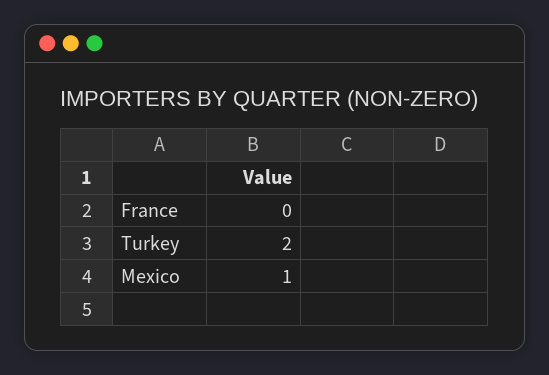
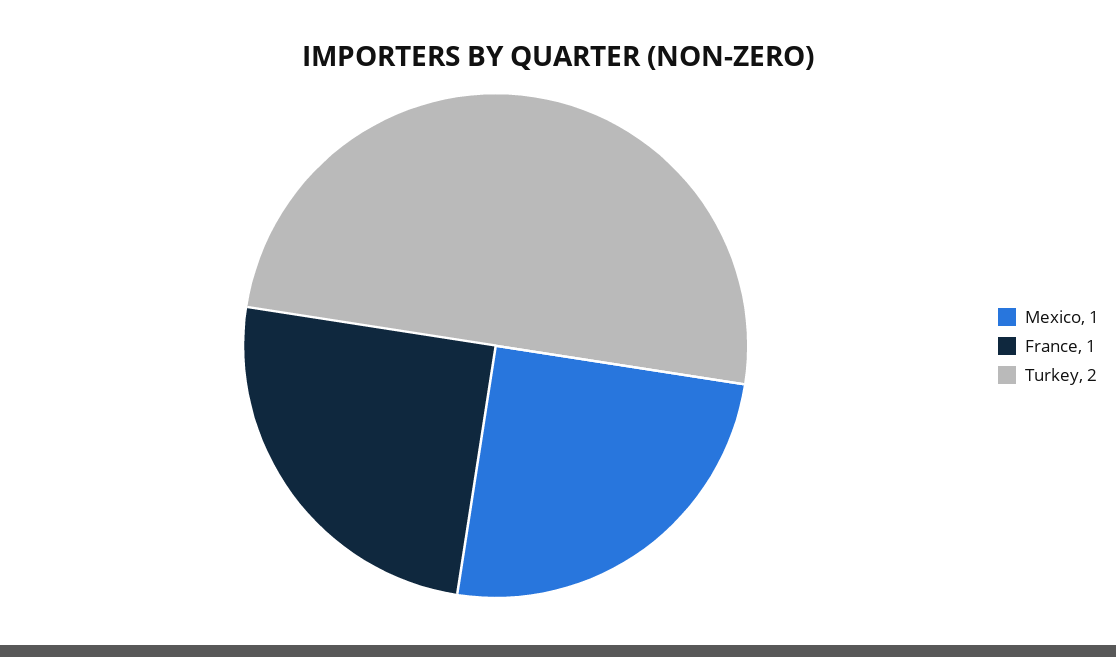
France: 0 -> 1

